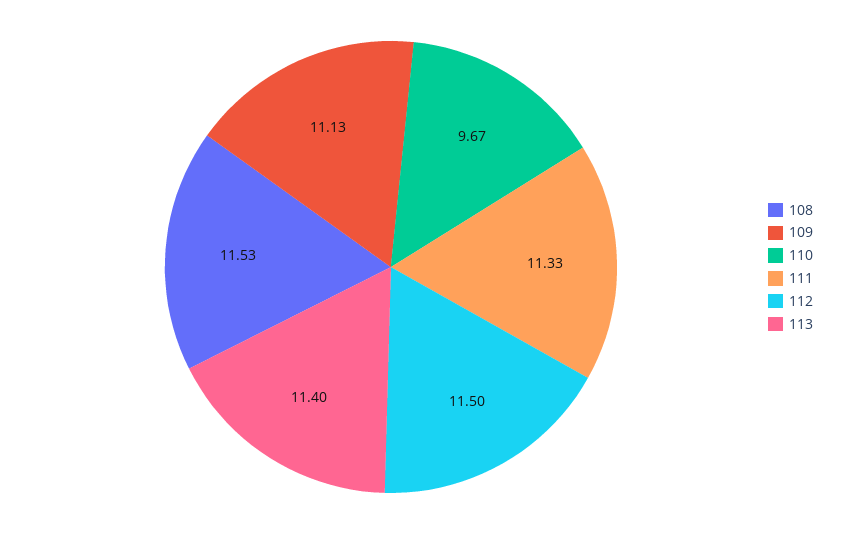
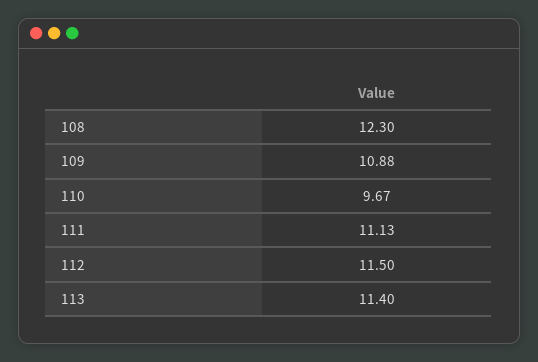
108: 11.53 -> 12.3
109: 11.13 -> 10.88
111: 11.33 -> 11.13

